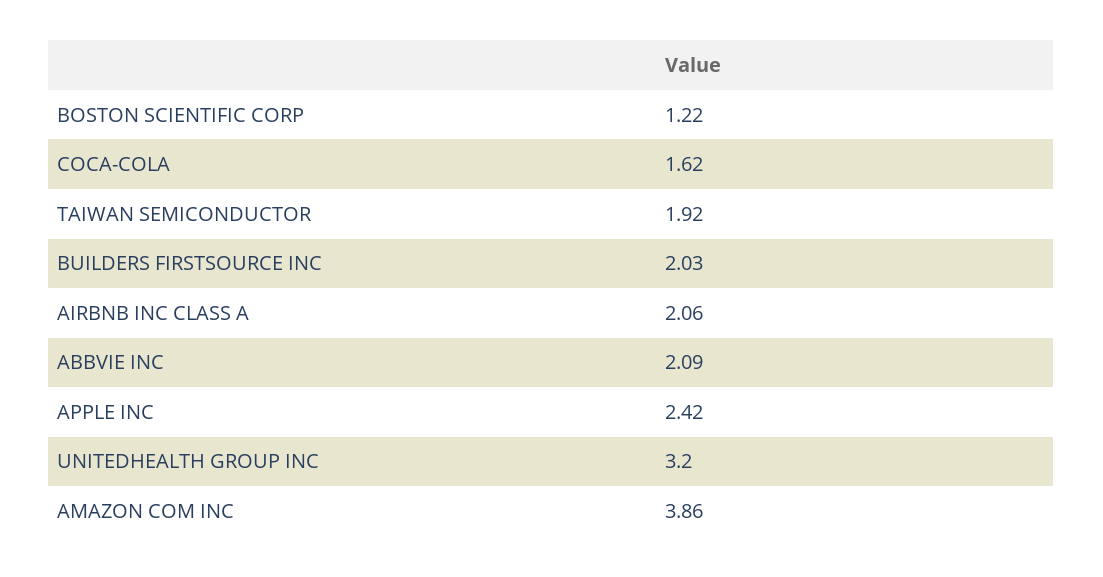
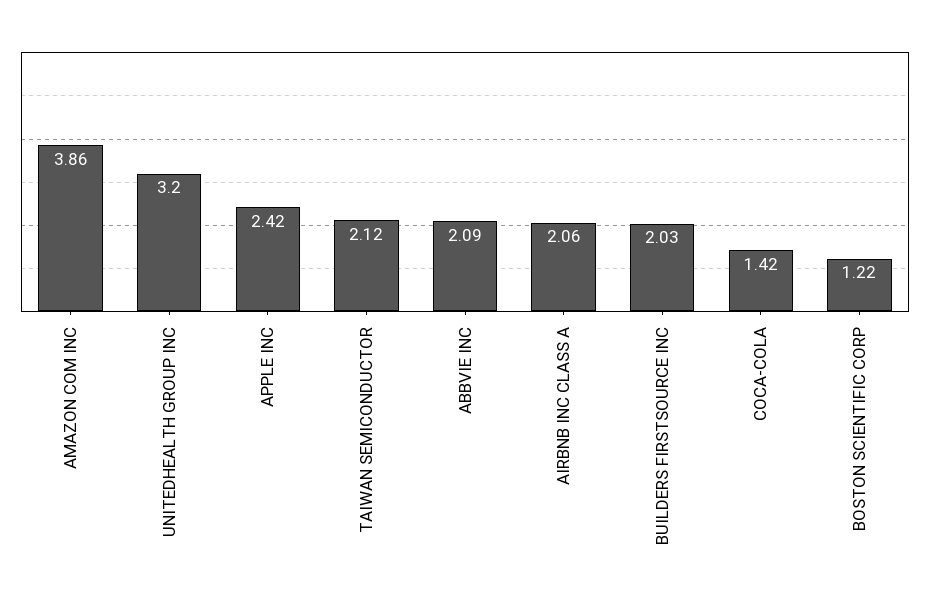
COCA-COLA: 1.62 -> 1.42
TAIWAN SEMICONDUCTOR: 1.92 -> 2.12

